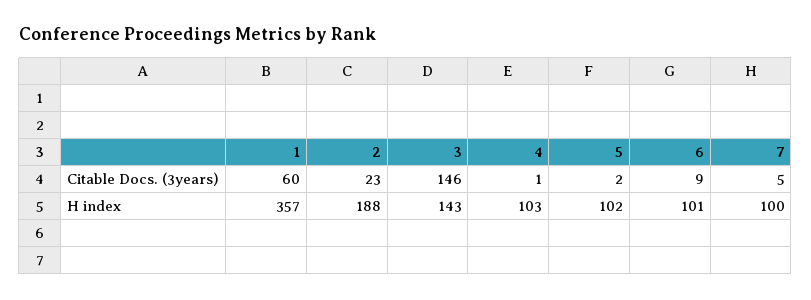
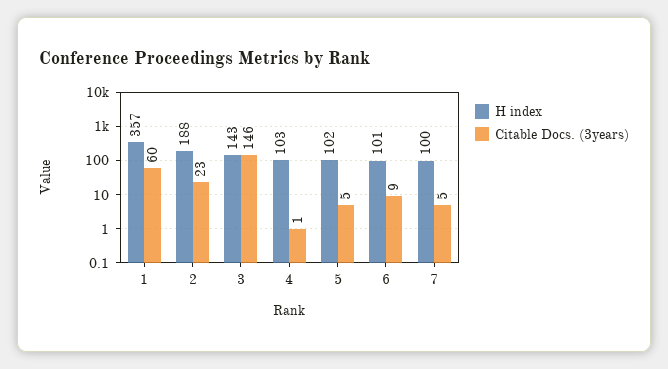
Citable Docs. (3years), 5: 2 -> 5

